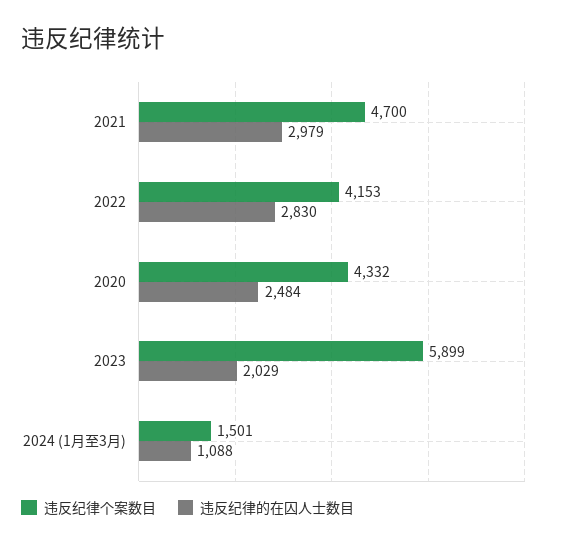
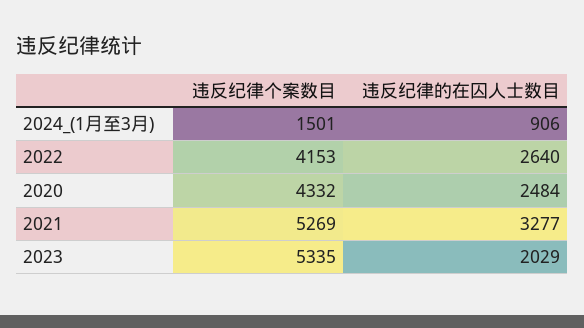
违反纪律个案数目, 2021: 4700 -> 5269
违反纪律的在囚人士数目, 2021: 2979 -> 3277
违反纪律的在囚人士数目, 2022: 2830 -> 2640
违反纪律个案数目, 2023: 5899 -> 5335
违反纪律的在囚人士数目, 2024 (1月至3月): 1088 -> 906

